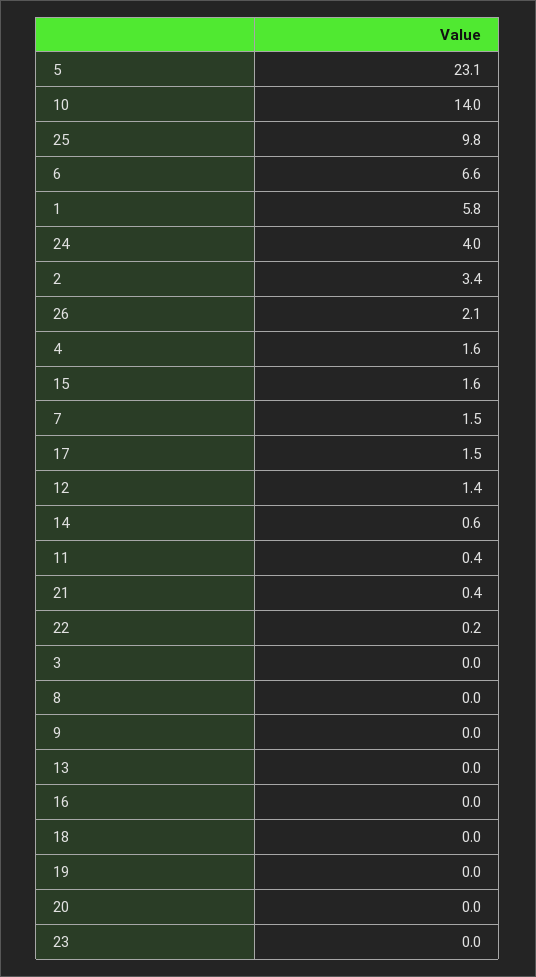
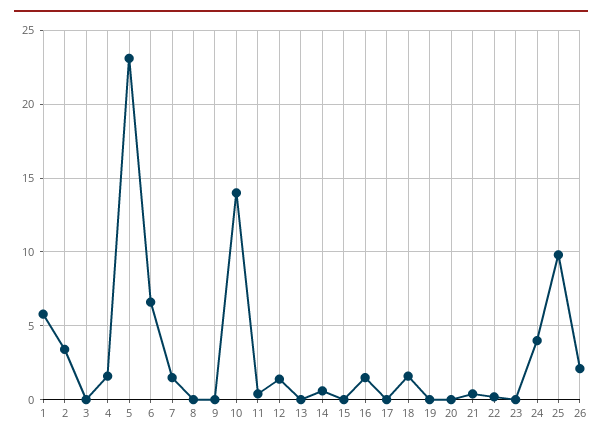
15: 1.6 -> 0
17: 1.5 -> 0
16: 0 -> 1.5
18: 0 -> 1.5

